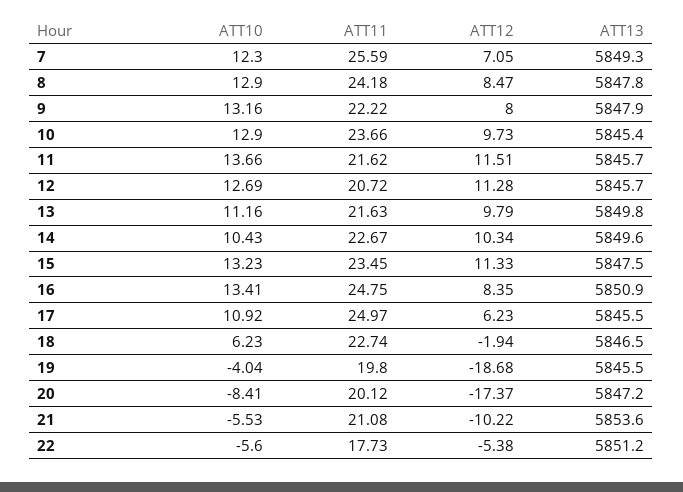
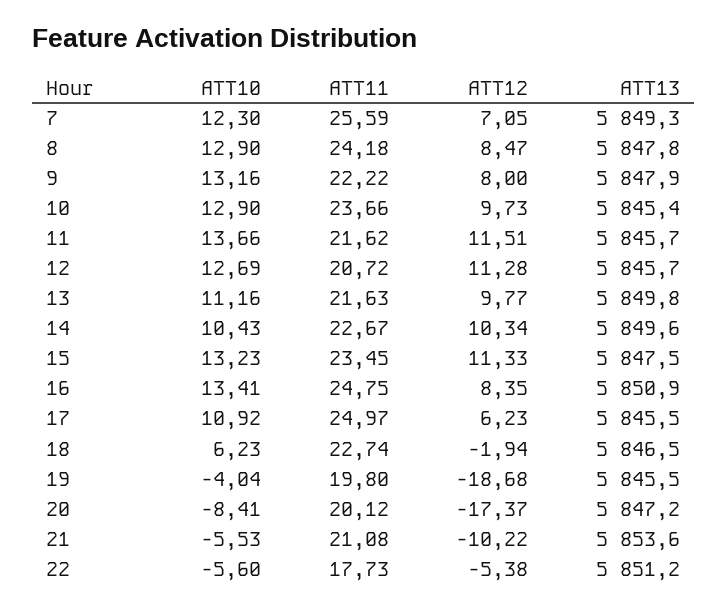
ATT12, 13: 9.79 -> 9.77

